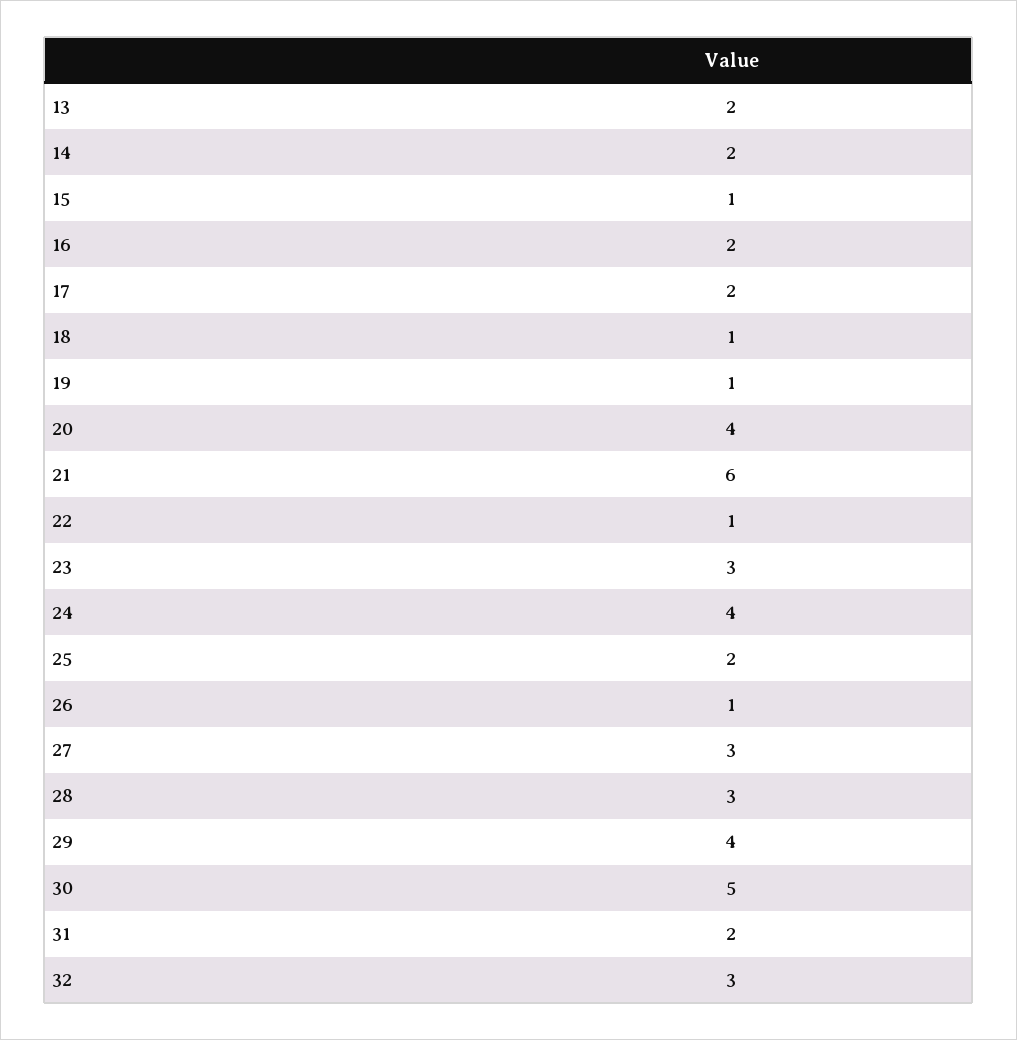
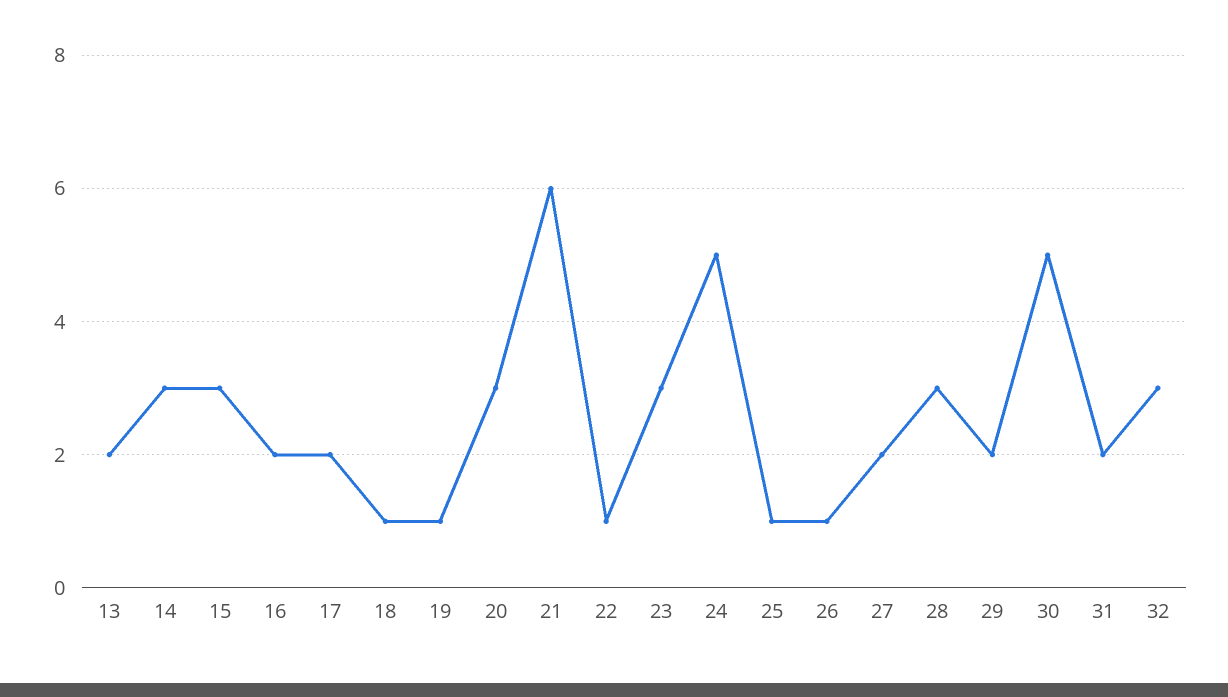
14: 2 -> 3
15: 1 -> 3
20: 4 -> 3
24: 4 -> 5
25: 2 -> 1
27: 3 -> 2
29: 4 -> 2

